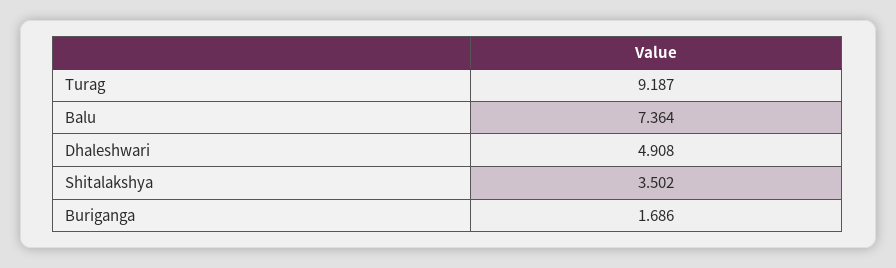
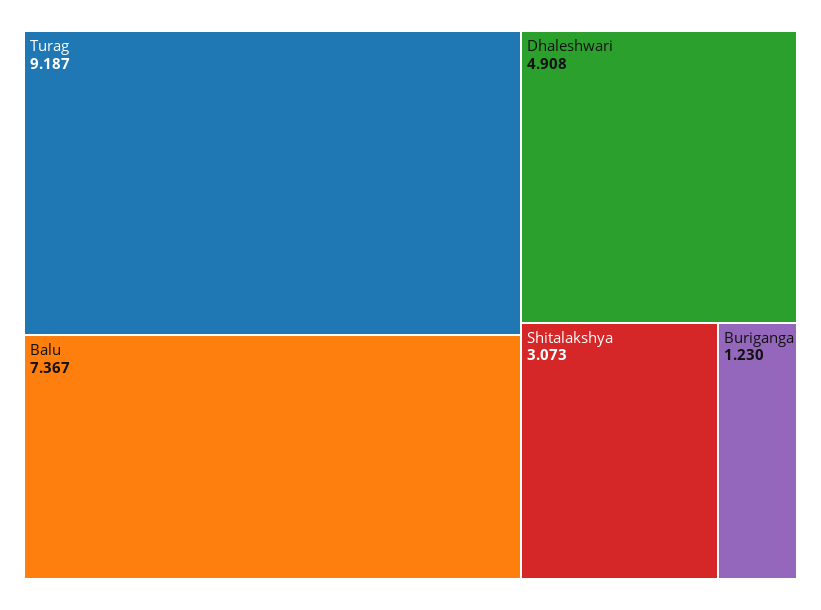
Balu: 7.364 -> 7.367
Shitalakshya: 3.502 -> 3.073
Buriganga: 1.686 -> 1.23

